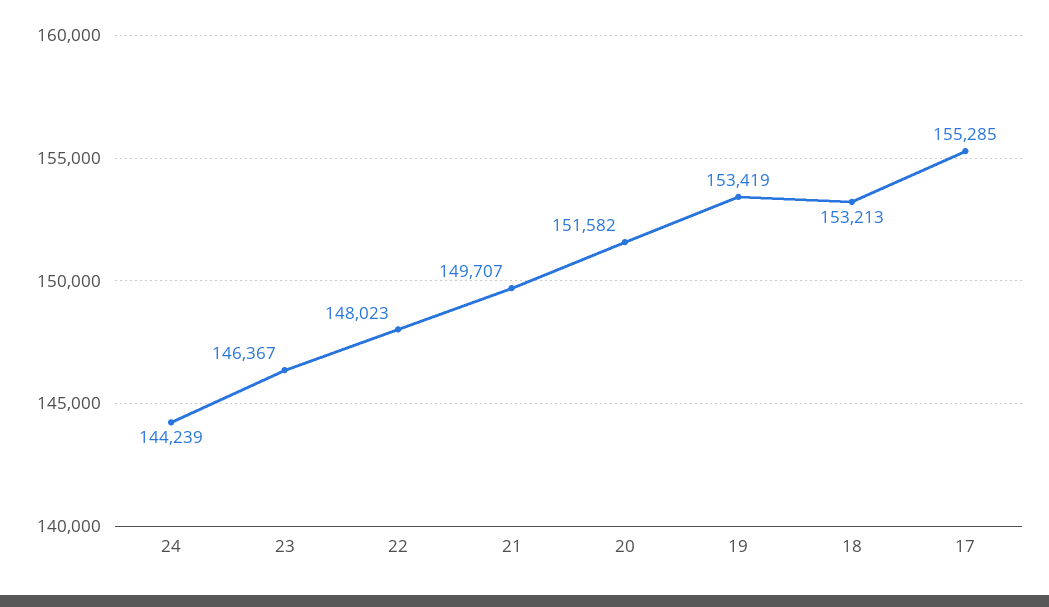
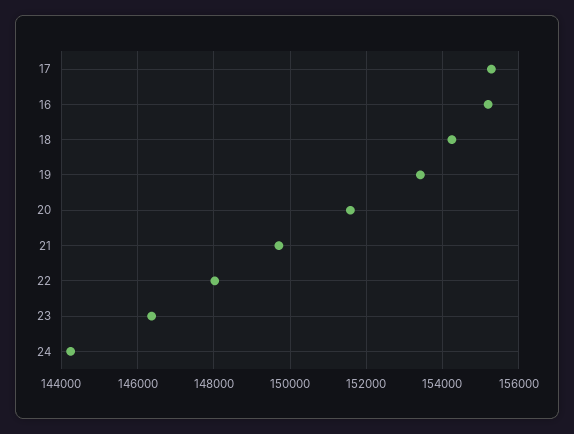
18: 153213 -> 154200
16: none -> 155200

